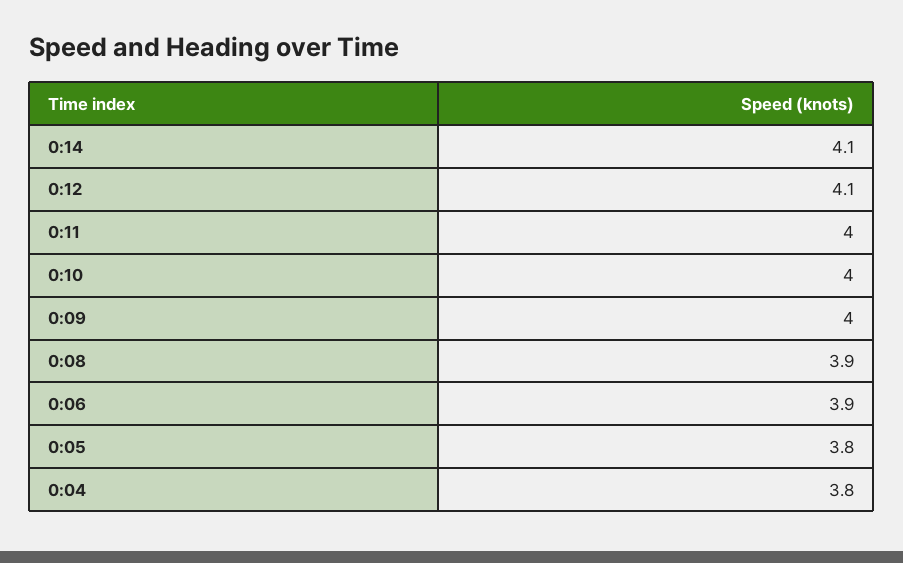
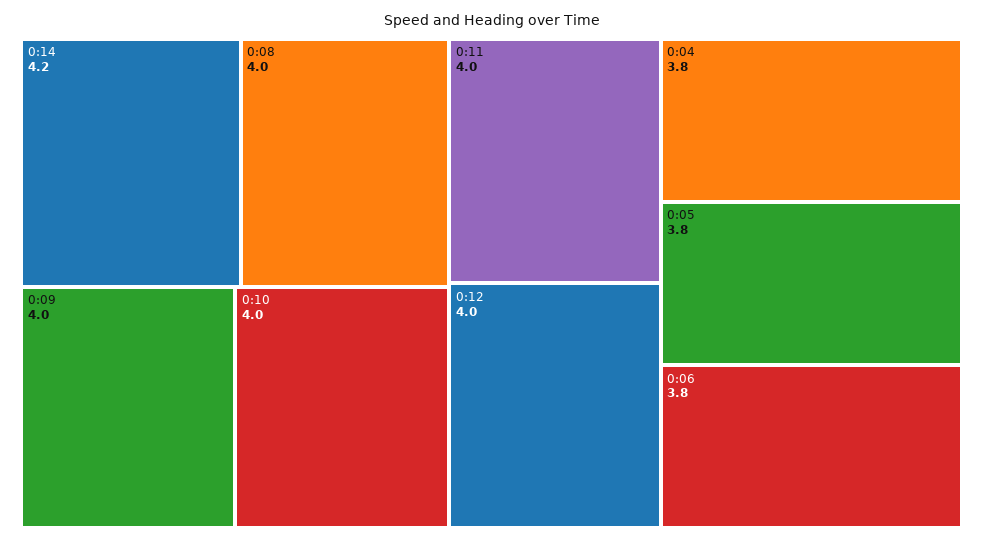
0:14: 4.1 -> 4.2
0:12: 4.1 -> 4
0:08: 3.9 -> 4
0:06: 3.9 -> 3.8

